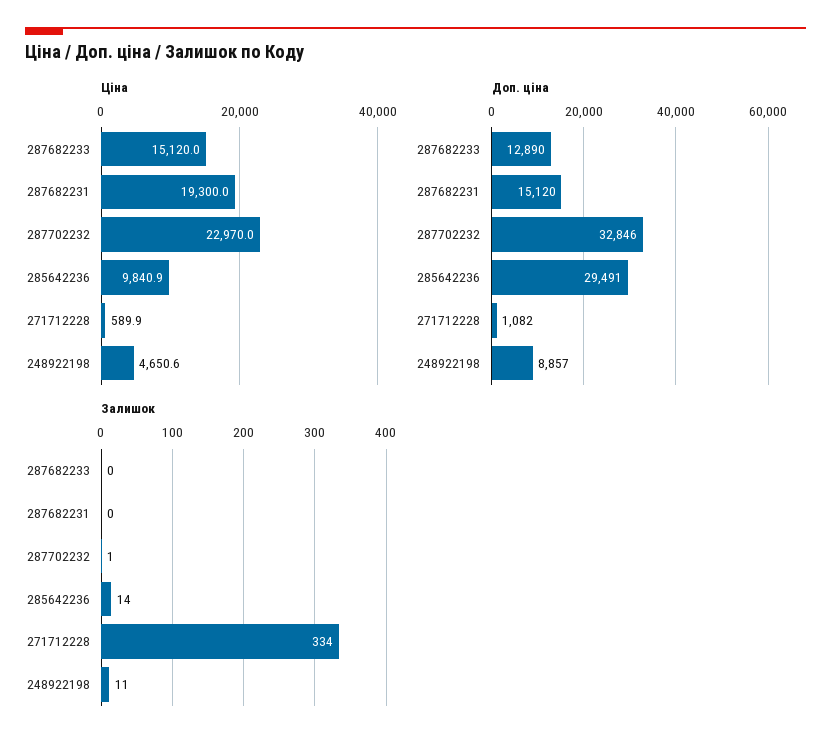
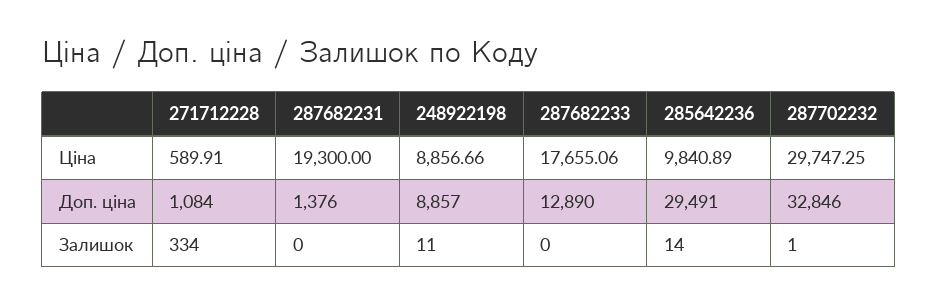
Ціна, 287682233: 15120 -> 17655.06
Ціна, 287702232: 22970 -> 29747.25
Ціна, 248922198: 4650.6 -> 8856.66
Доп. ціна, 287682231: 15120 -> 1376
Доп. ціна, 271712228: 1082 -> 1084

